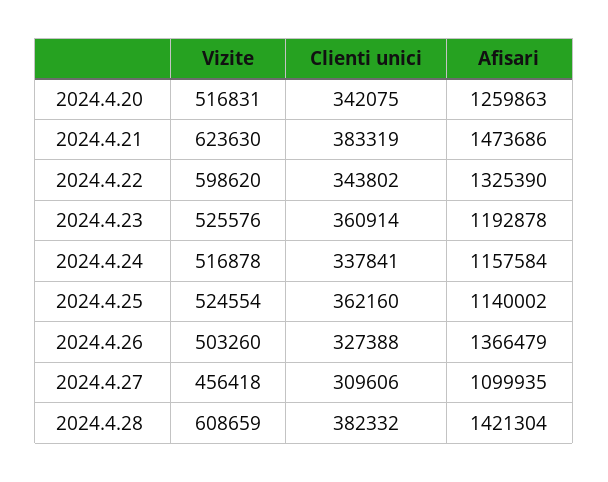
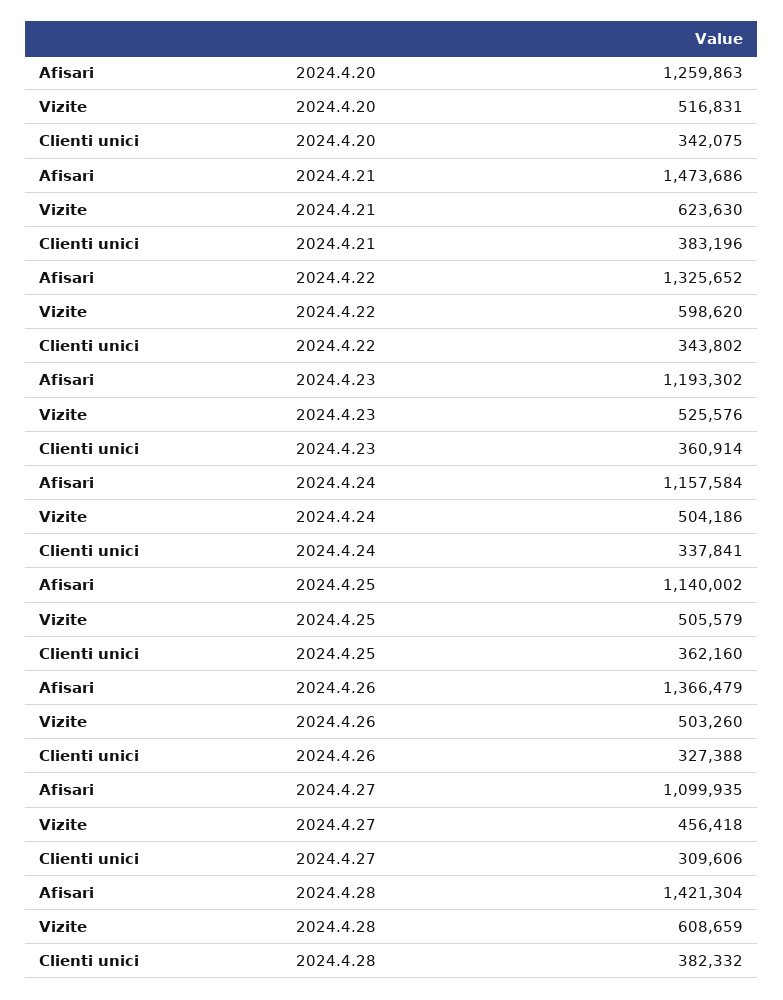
Clienti unici, 2024.4.21: 383319 -> 383196
Afisari, 2024.4.22: 1325390 -> 1325652
Afisari, 2024.4.23: 1192878 -> 1193302
Vizite, 2024.4.24: 516878 -> 504186
Vizite, 2024.4.25: 524554 -> 505579

